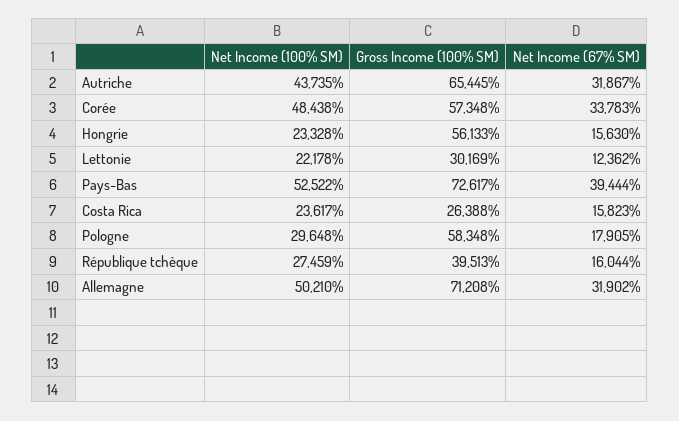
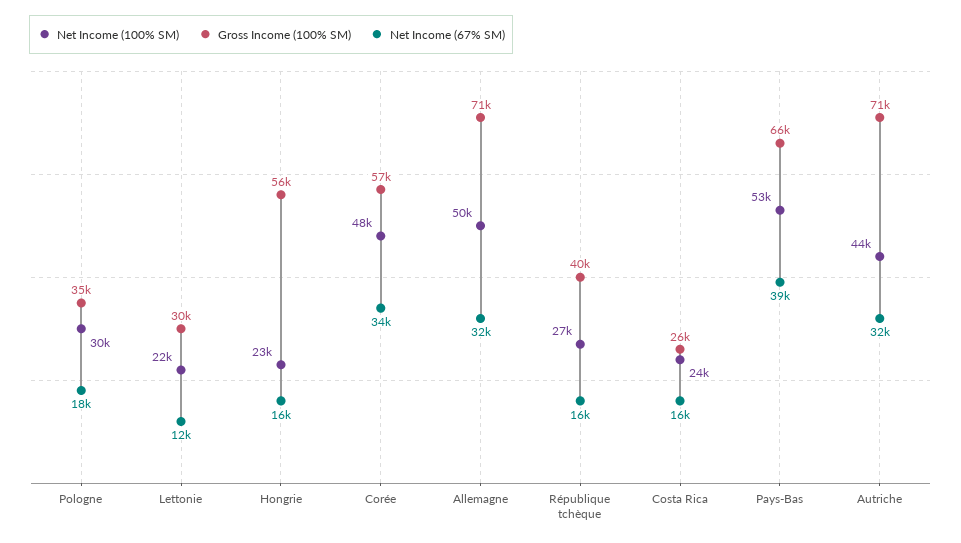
Gross Income (100% SM), Autriche: 65445 -> 71000
Gross Income (100% SM), Pays-Bas: 72617 -> 66000
Gross Income (100% SM), Pologne: 58348 -> 35000

